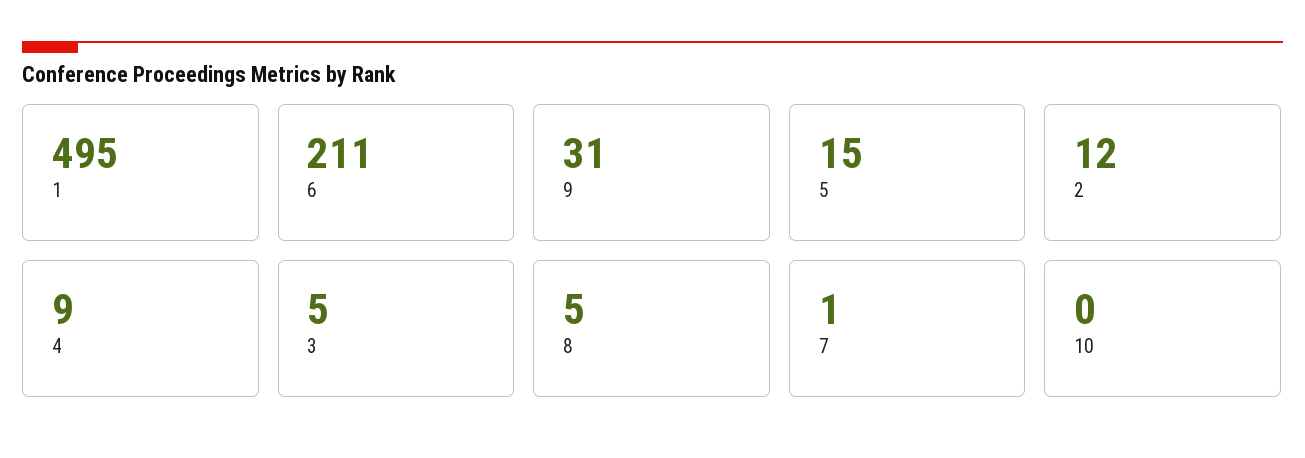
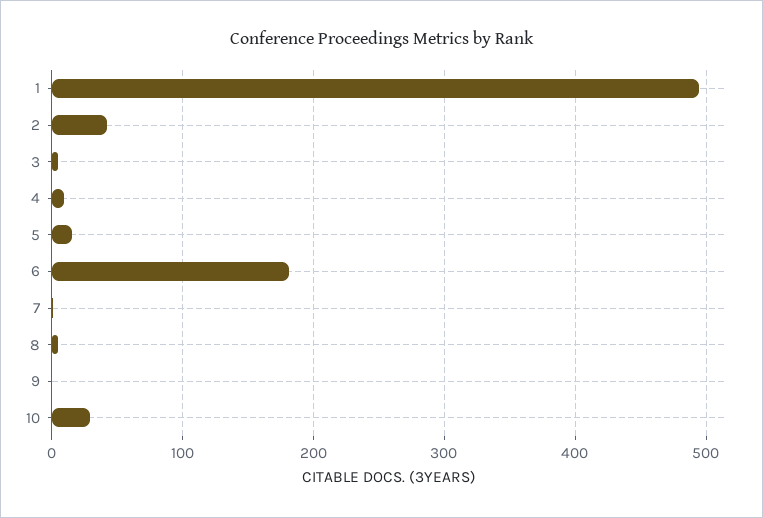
6: 211 -> 180
9: 31 -> 0
2: 12 -> 40
10: 0 -> 30

